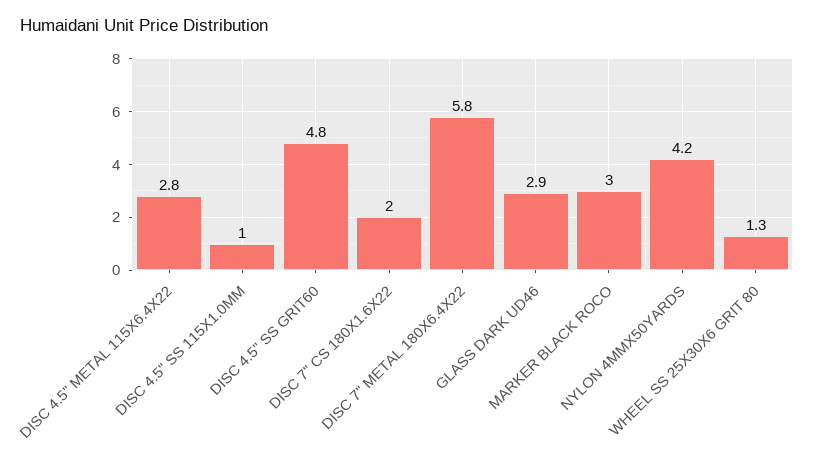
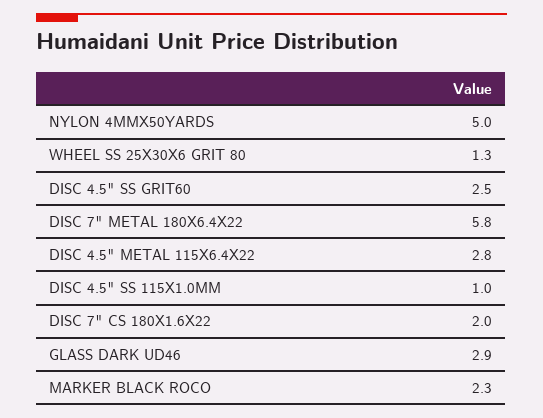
DISC 4.5" SS GRIT60: 4.8 -> 2.5
MARKER BLACK ROCO: 3 -> 2.3
NYLON 4MMX50YARDS: 4.2 -> 5

